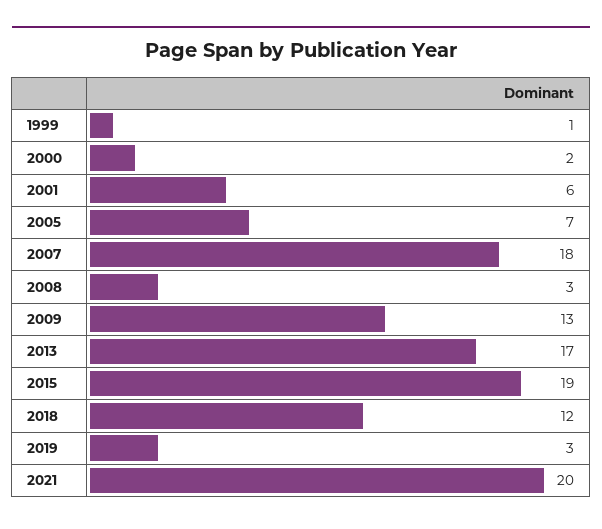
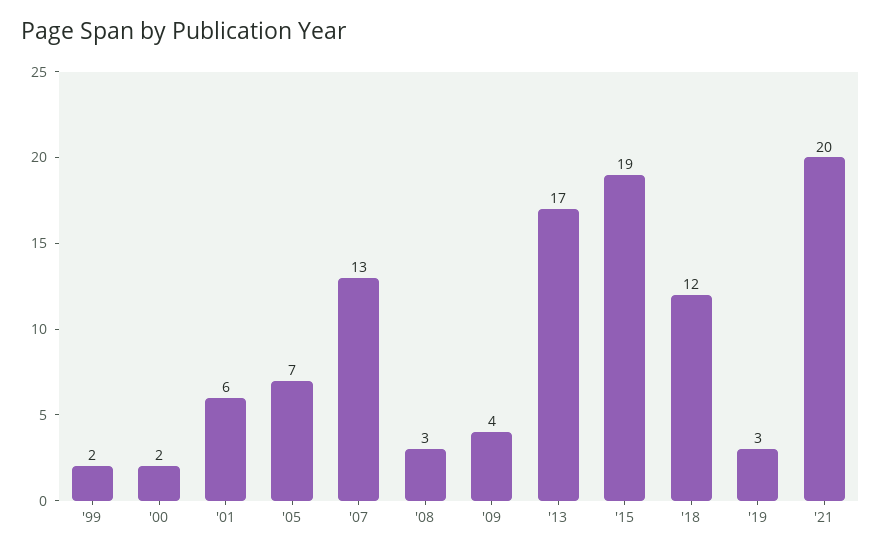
1999: 1 -> 2
2007: 18 -> 13
2009: 13 -> 4

